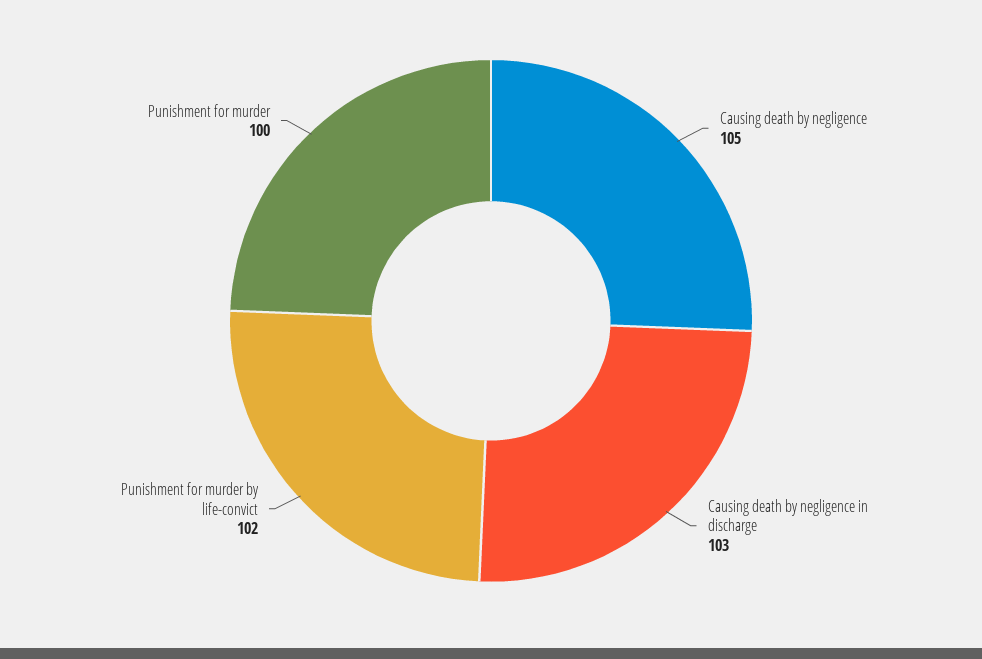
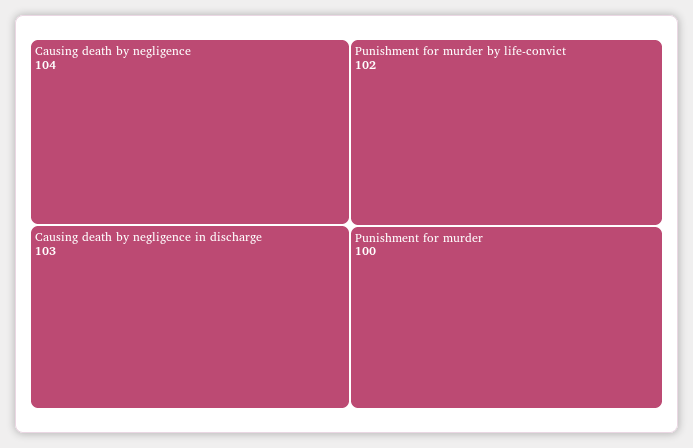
Causing death by negligence: 105 -> 104

